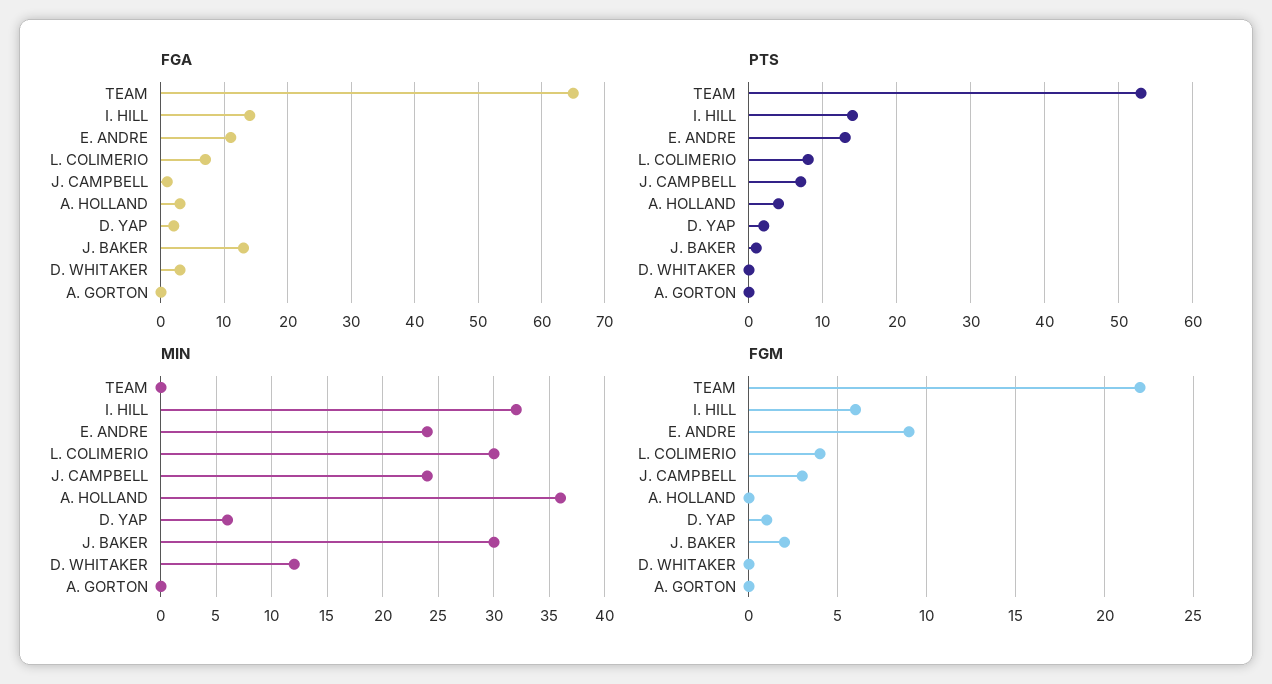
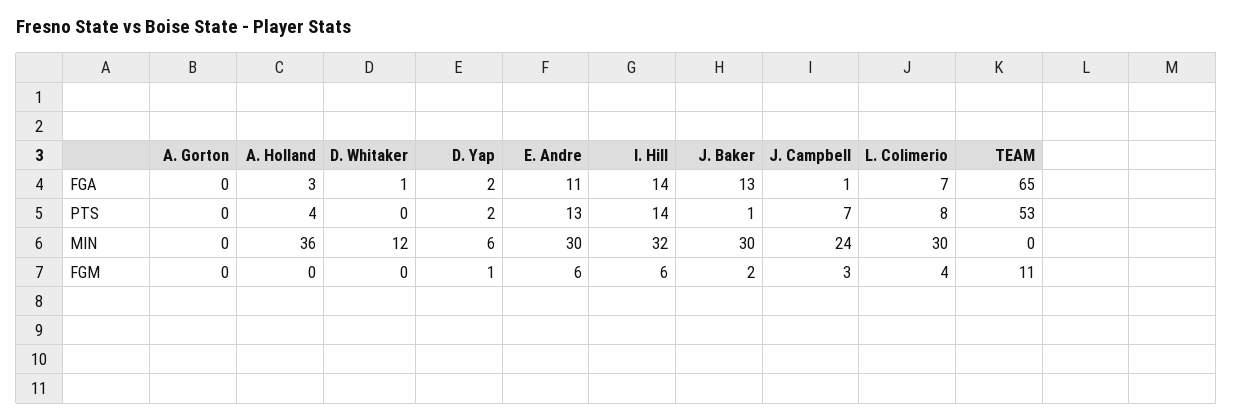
FGA, D. WHITAKER: 3 -> 1
MIN, E. ANDRE: 24 -> 30
FGM, TEAM: 22 -> 11
FGM, E. ANDRE: 9 -> 6

